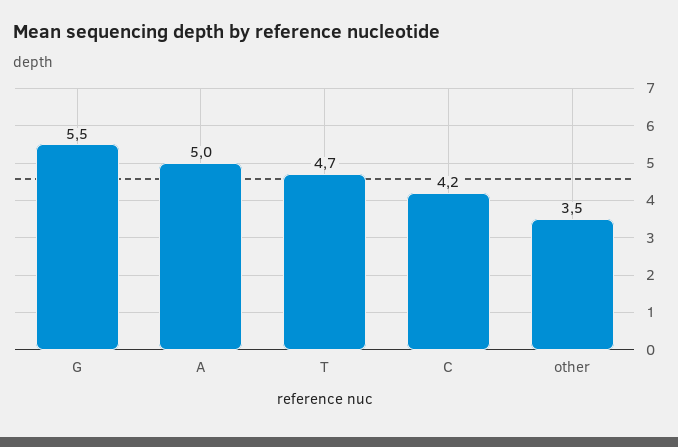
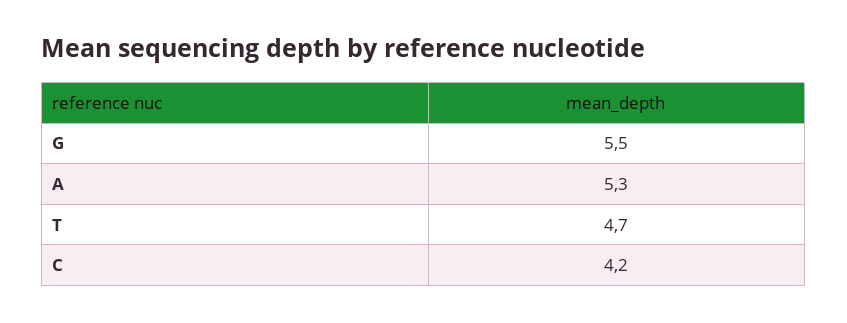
A: 5 -> 5.3
other: 3.5 -> none

